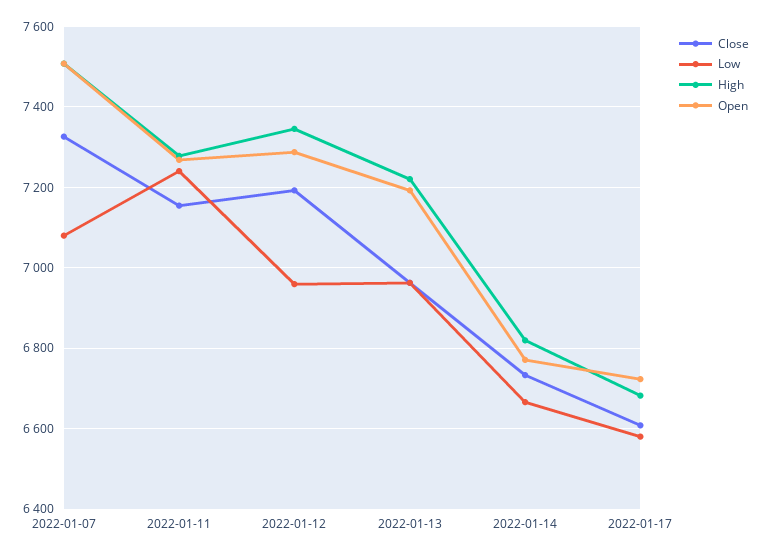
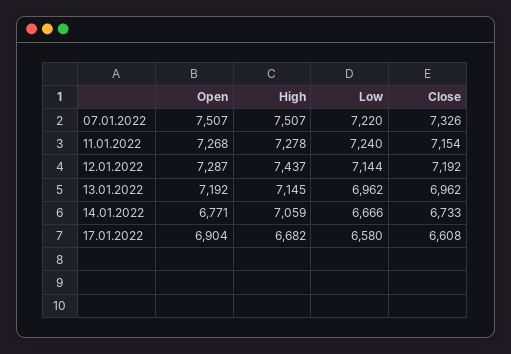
Low, 2022-01-07: 7080 -> 7220
Low, 2022-01-12: 6960 -> 7144
High, 2022-01-12: 7340 -> 7437
High, 2022-01-13: 7220 -> 7145
High, 2022-01-14: 6820 -> 7059
Open, 2022-01-17: 6720 -> 6904

